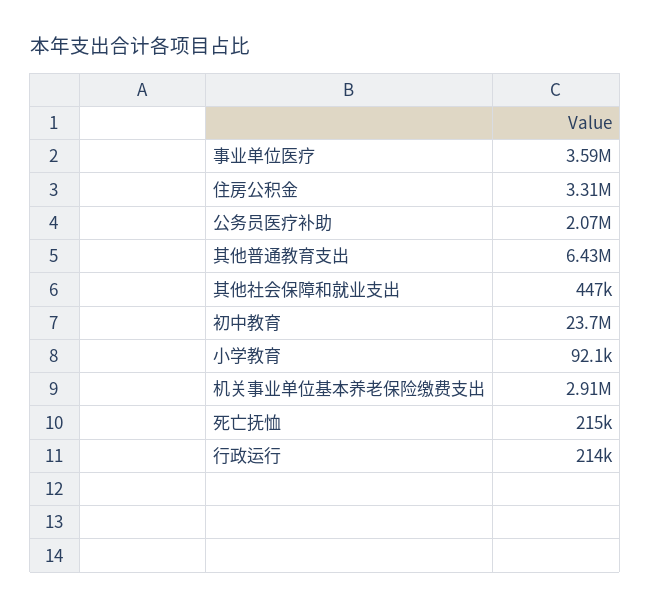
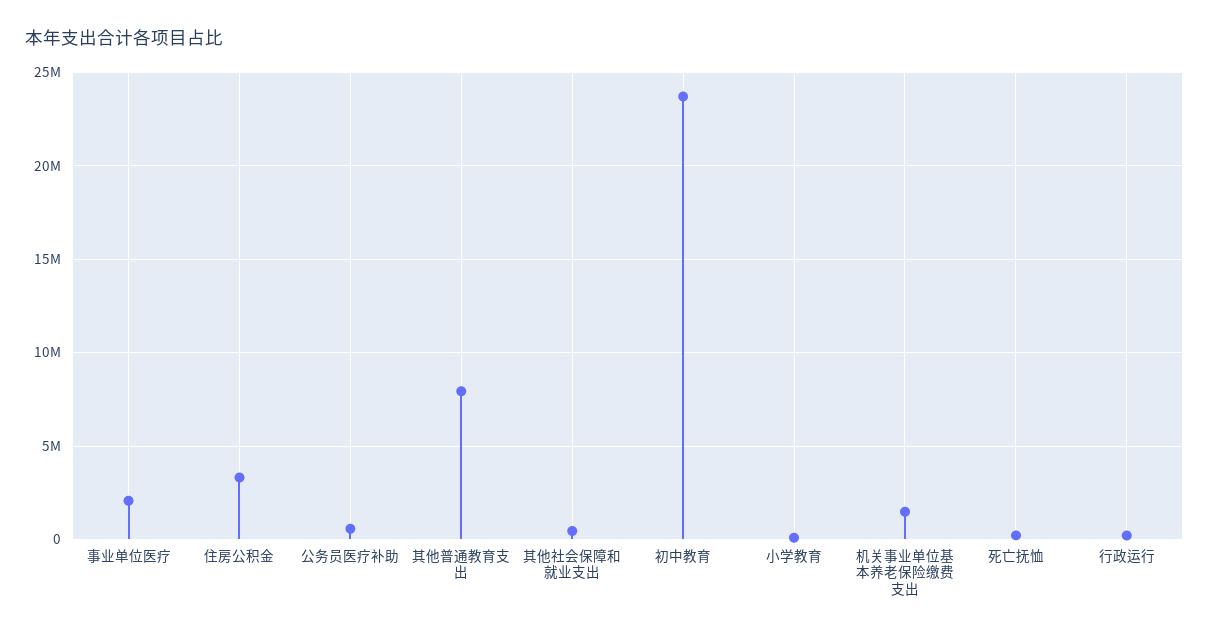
事业单位医疗: 3590000 -> 2000000
公务员医疗补助: 2070000 -> 500000
其他普通教育支出: 6430000 -> 8000000
机关事业单位基本养老保险缴费支出: 2910000 -> 1500000

